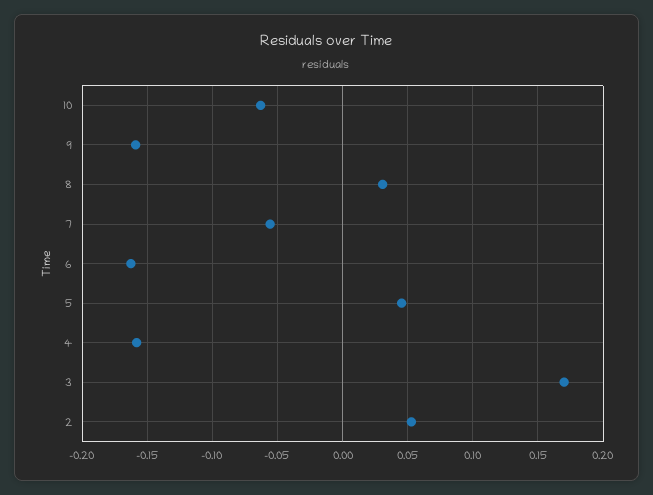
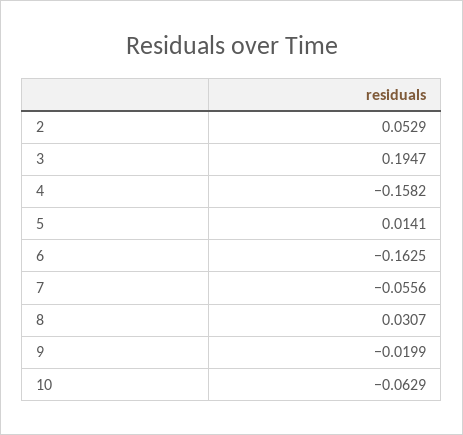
9: -0.16 -> -0.0199
5: 0.045 -> 0.0141
3: 0.17 -> 0.1947

